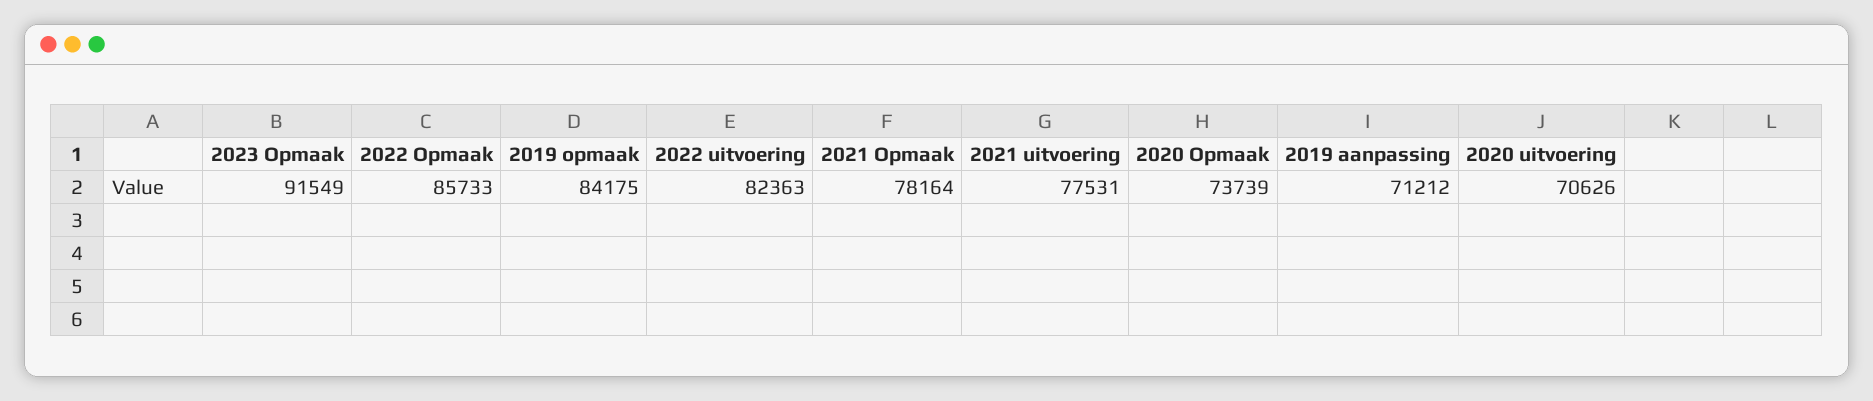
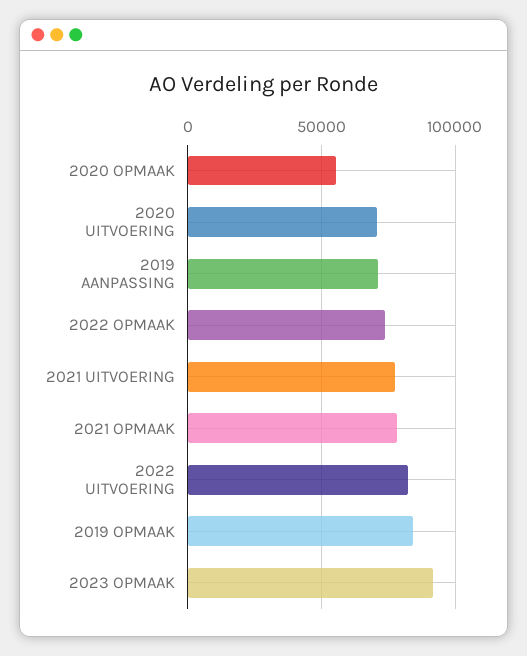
2022 Opmaak: 85733 -> 75000
2020 Opmaak: 73739 -> 55000

